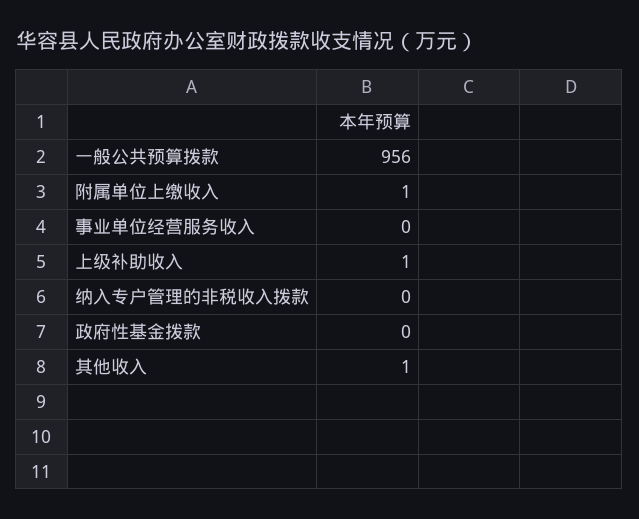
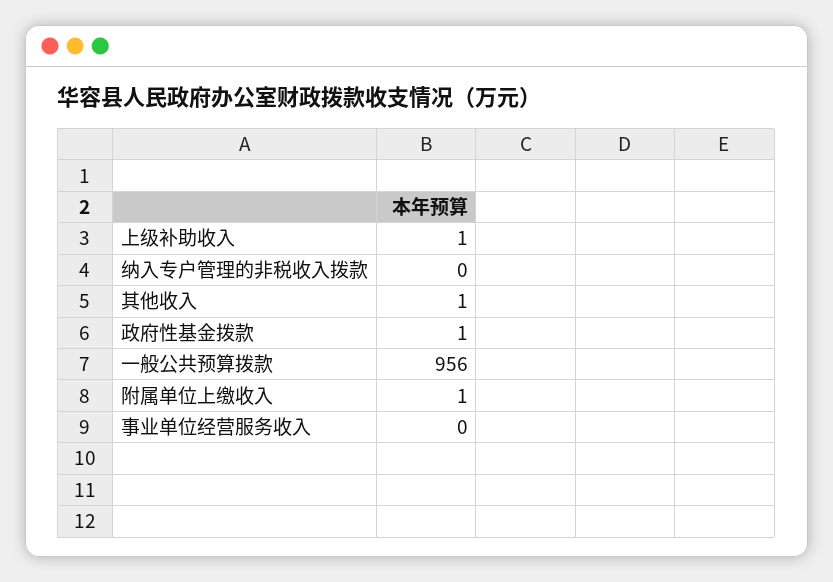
政府性基金拨款: 0 -> 1

